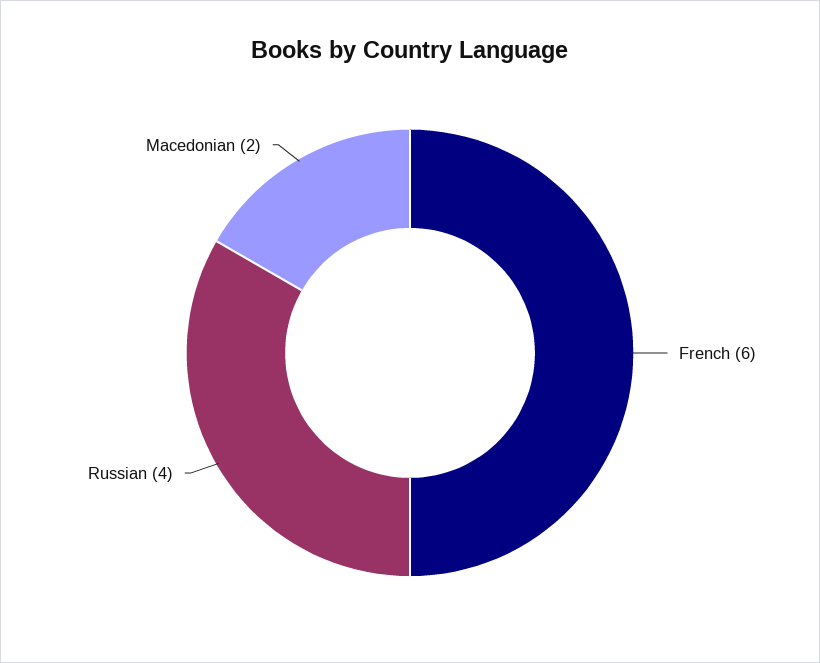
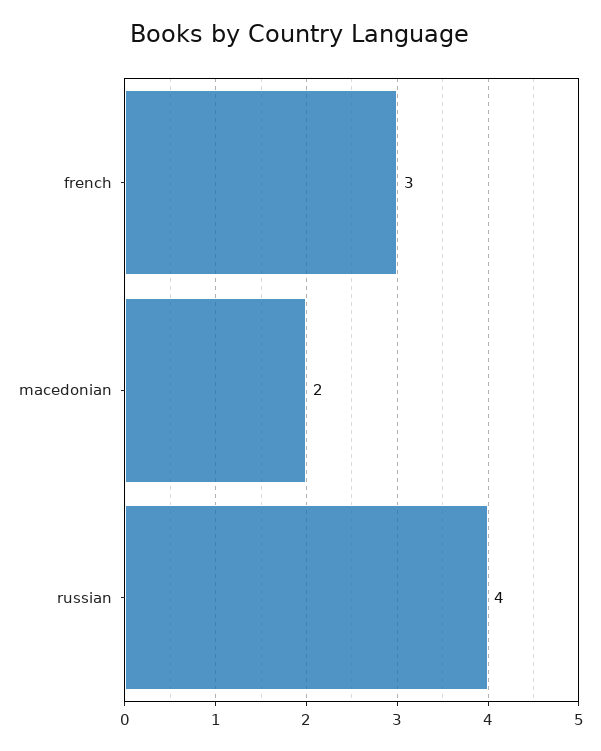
French: 6 -> 3

